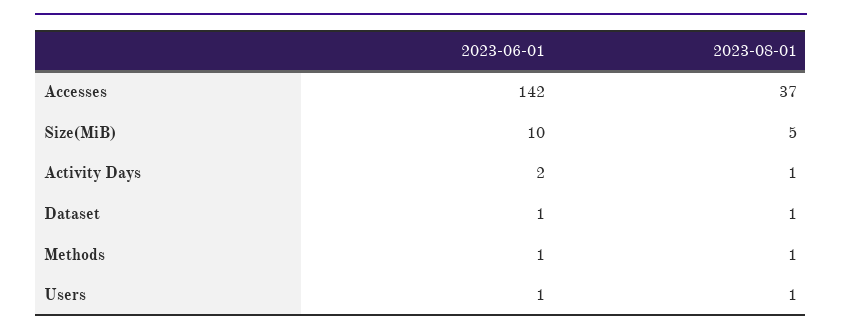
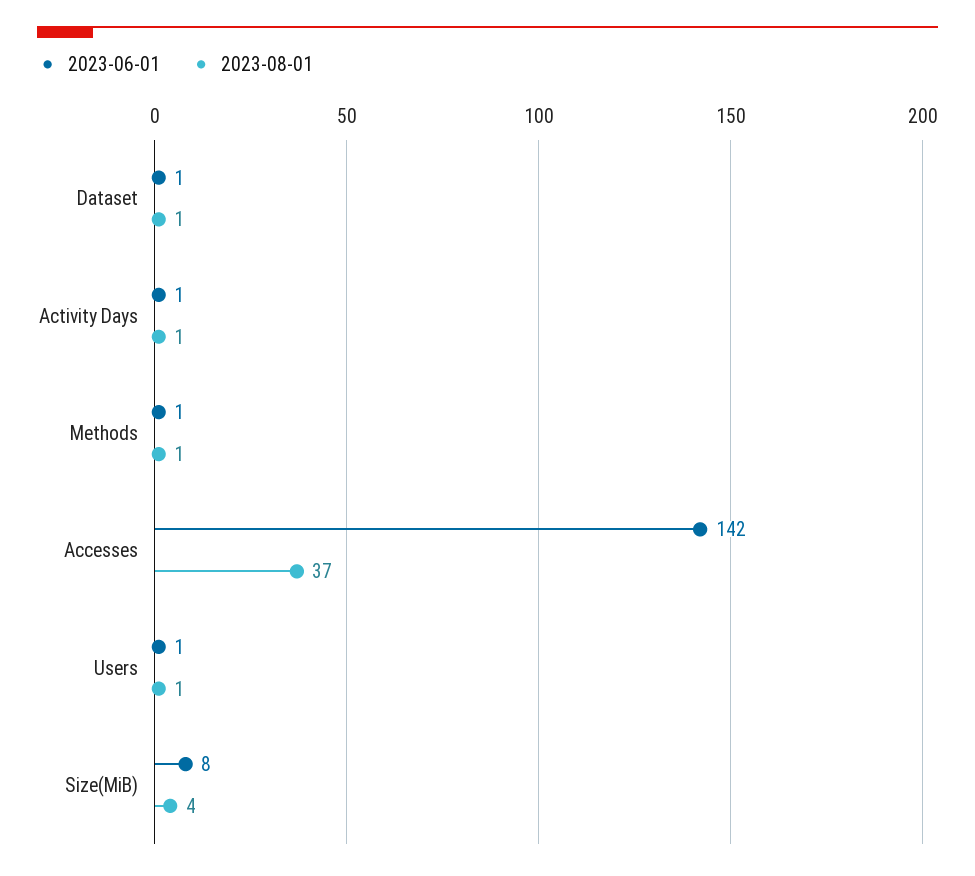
2023-06-01, Size(MiB): 10 -> 8
2023-08-01, Size(MiB): 5 -> 4
2023-06-01, Activity Days: 2 -> 1

